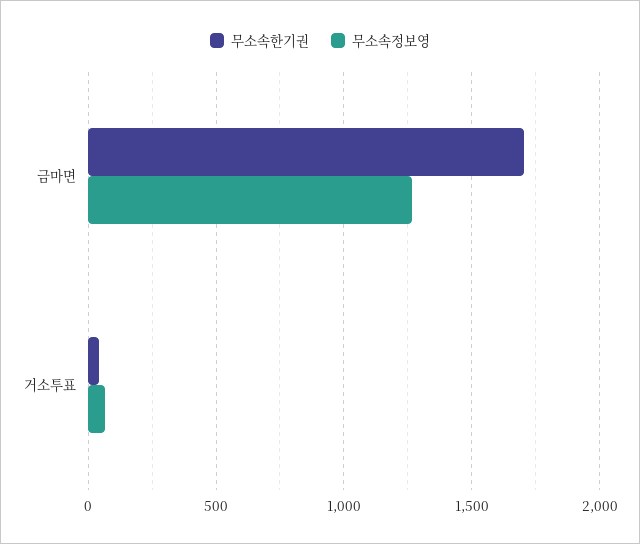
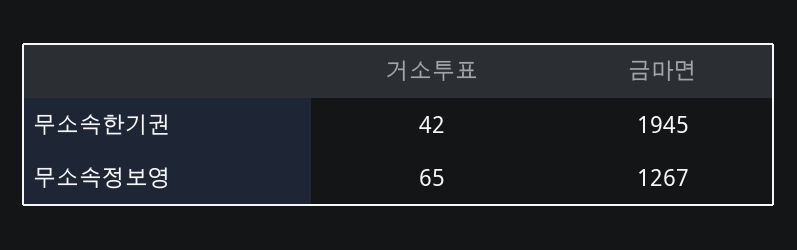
무소속한기권, 금마면: 1700 -> 1945

